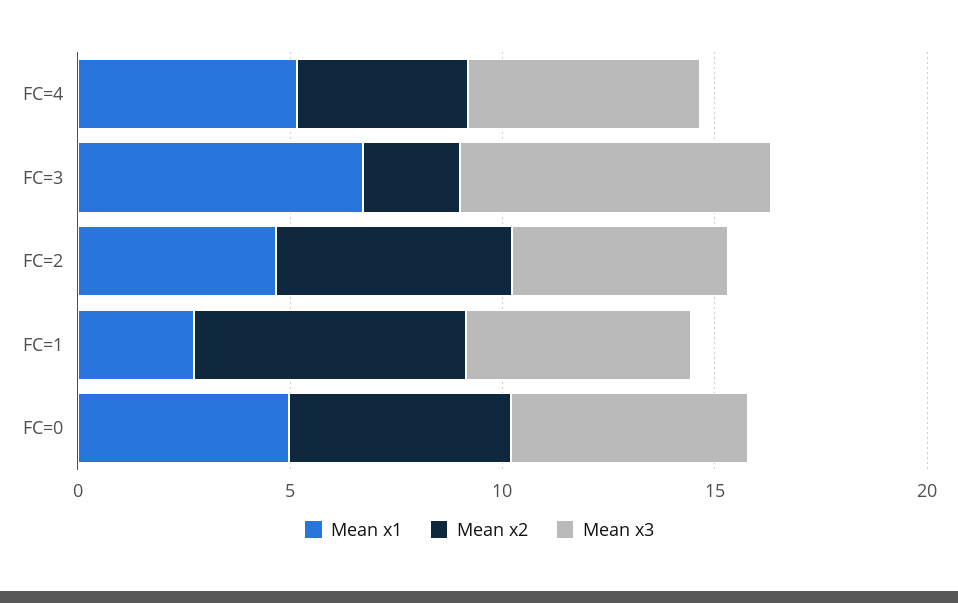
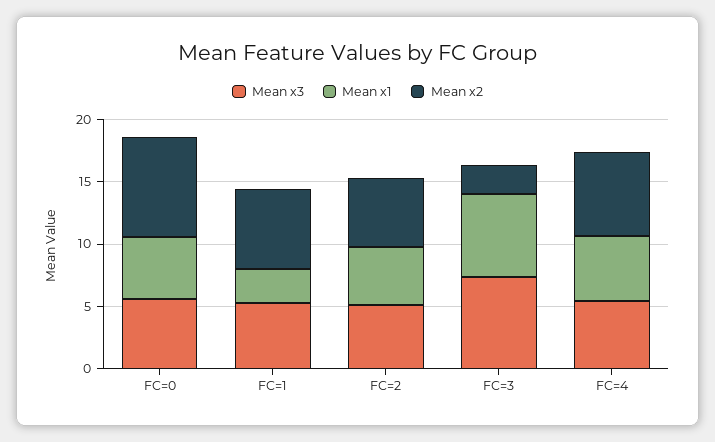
Mean x2, FC=4: 4 -> 7
Mean x2, FC=0: 5 -> 8

